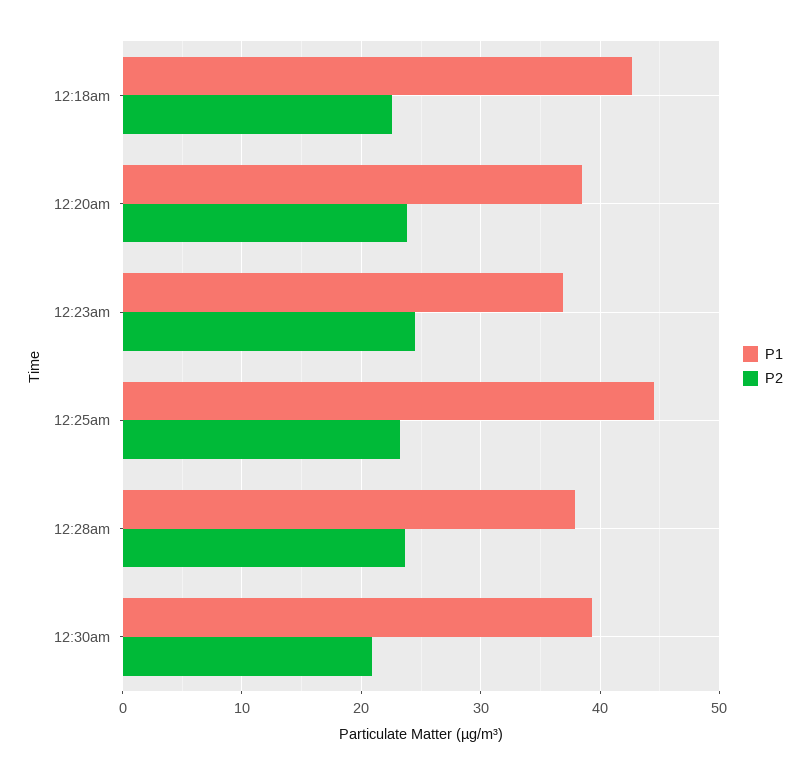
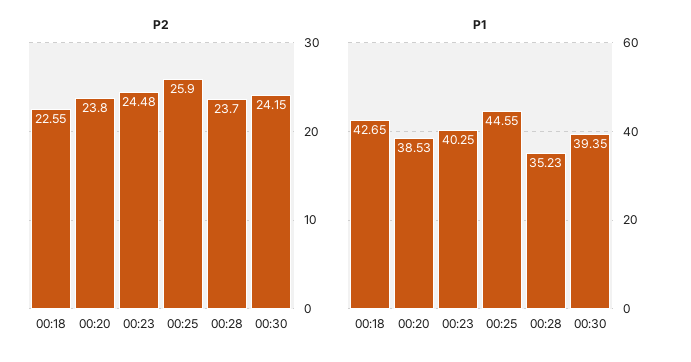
P1, 12:23am: 37 -> 40.25
P2, 12:25am: 23 -> 25.9
P1, 12:28am: 38 -> 35.23
P2, 12:30am: 21 -> 24.15

